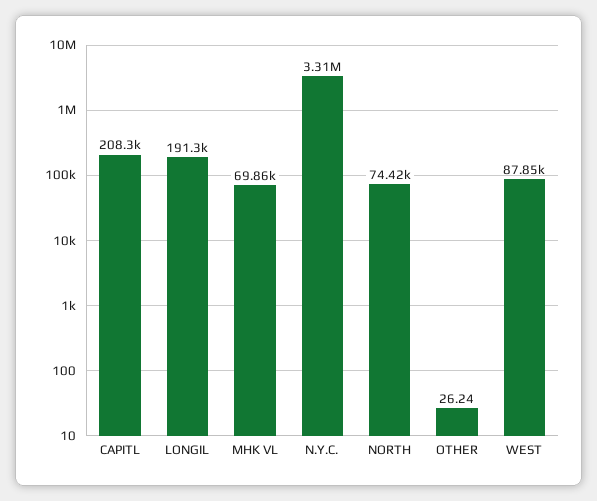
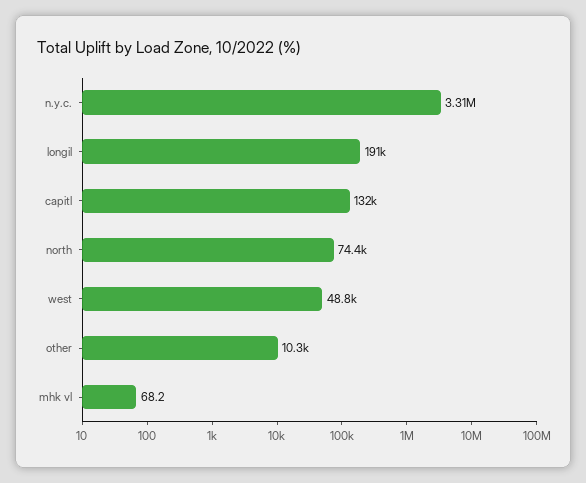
CAPITL: 208300 -> 132000
MHK VL: 69860 -> 68.2
OTHER: 26.24 -> 10300
WEST: 87850 -> 48800

